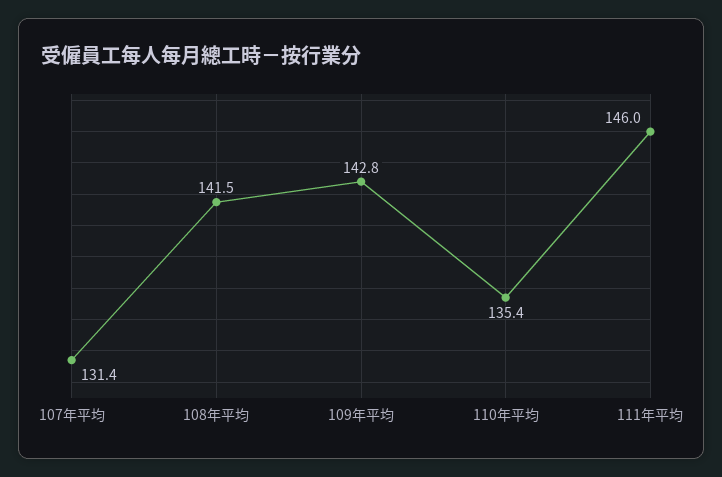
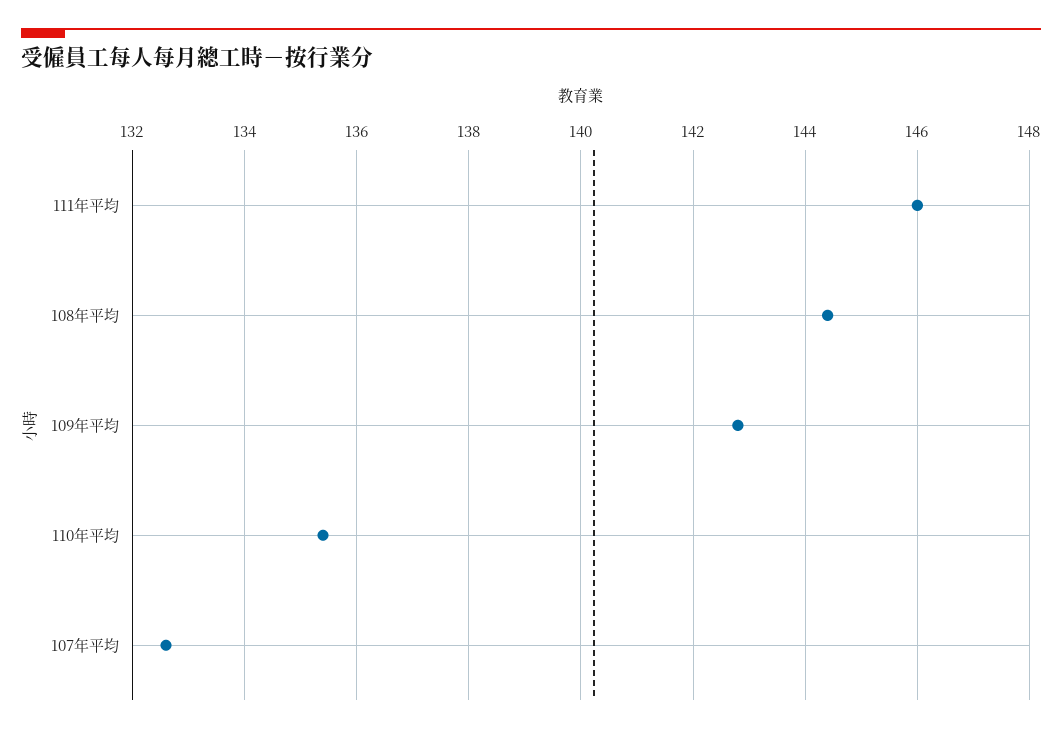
107年平均: 131.4 -> 132.5
108年平均: 141.5 -> 144.5

